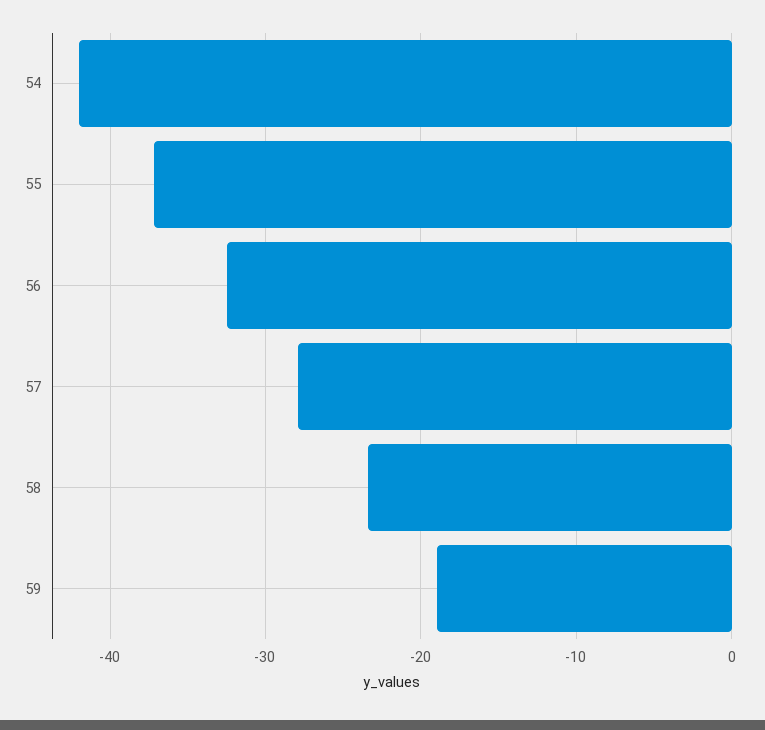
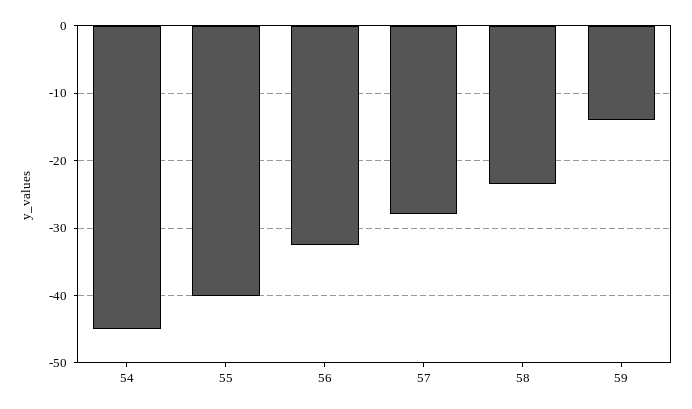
54: -42 -> -45
55: -37 -> -40
59: -19 -> -14

